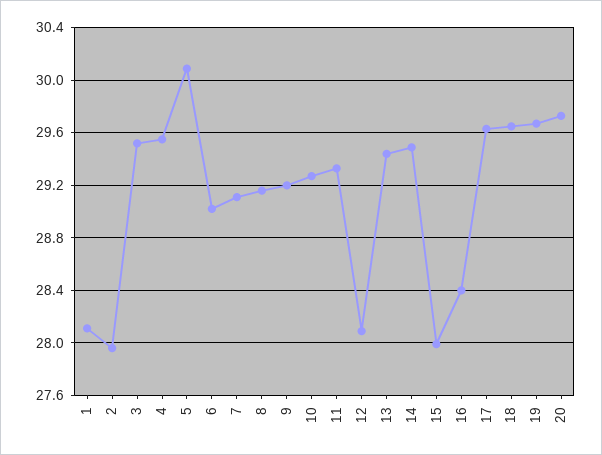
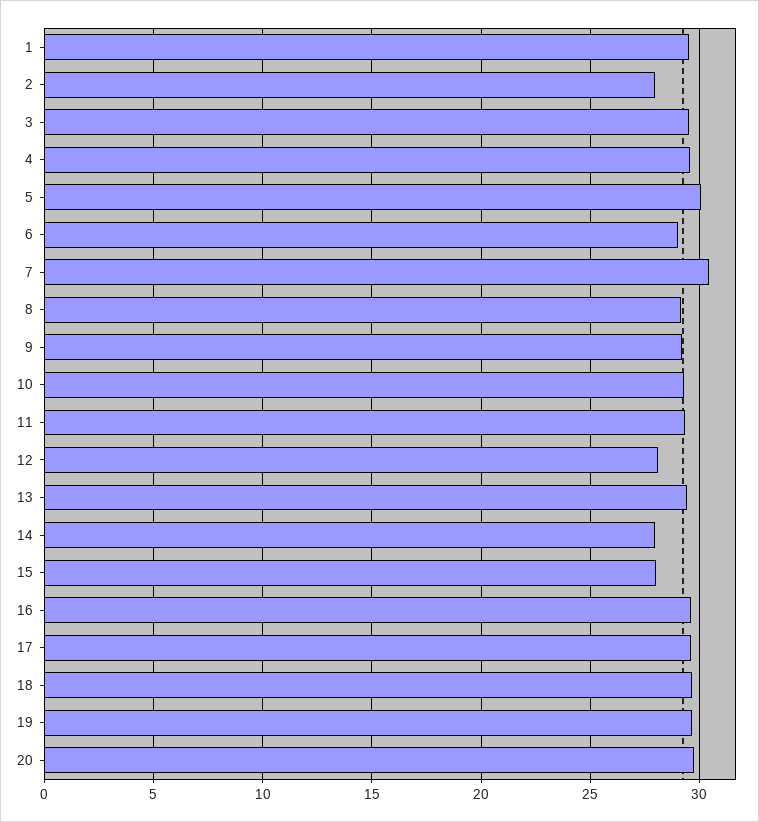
1: 28.1 -> 29.5
7: 29.1 -> 30.5
14: 29.5 -> 28
16: 28.4 -> 29.5

